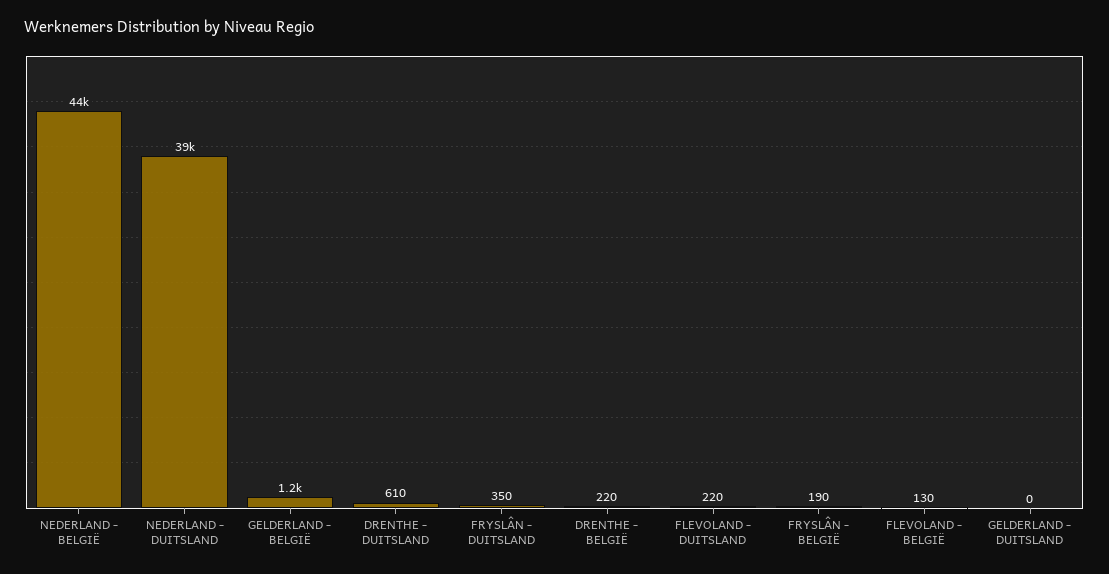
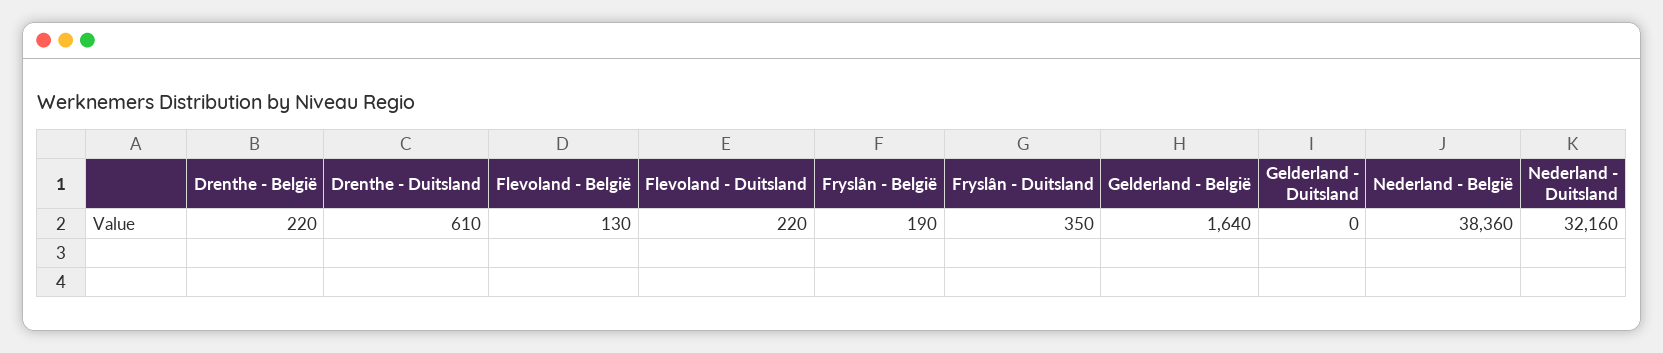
NEDERLAND - BELGIË: 44000 -> 38360
NEDERLAND - DUITSLAND: 39000 -> 32160
GELDERLAND - BELGIË: 1200 -> 1640

